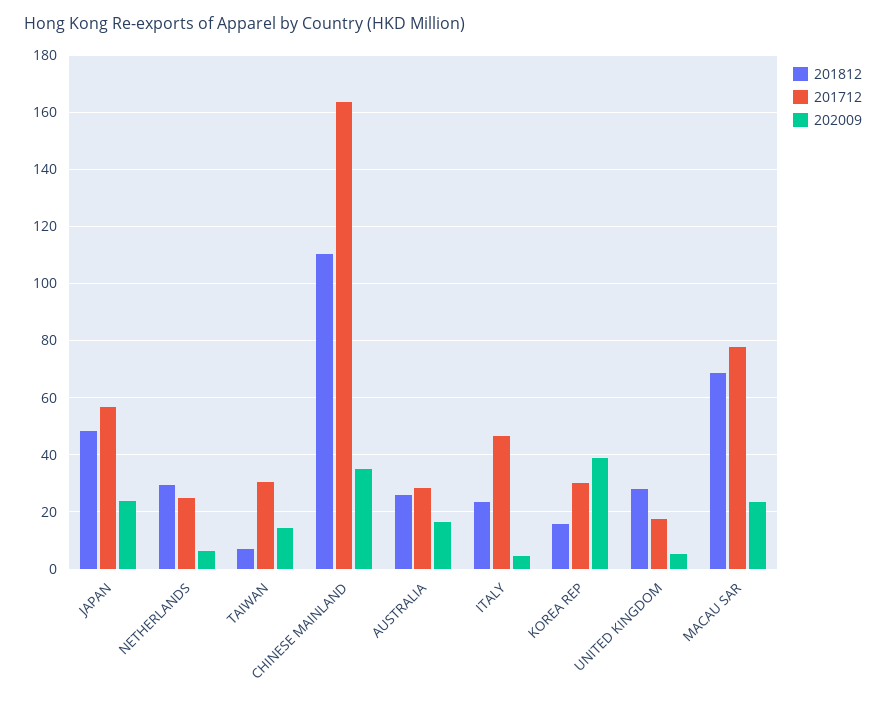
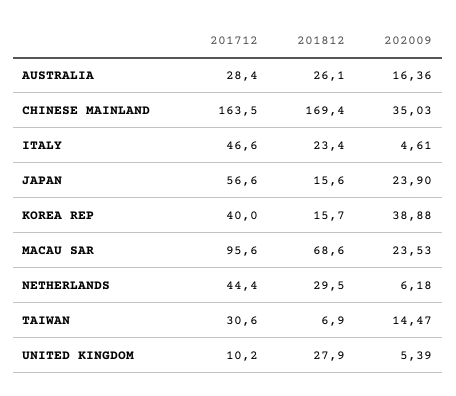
201812, JAPAN: 47.5 -> 15.6
201712, NETHERLANDS: 25 -> 44.4
201812, CHINESE MAINLAND: 110 -> 169.4
201712, KOREA REP: 30 -> 40
201712, UNITED KINGDOM: 17.5 -> 10.2
201712, MACAU SAR: 77.5 -> 95.6

